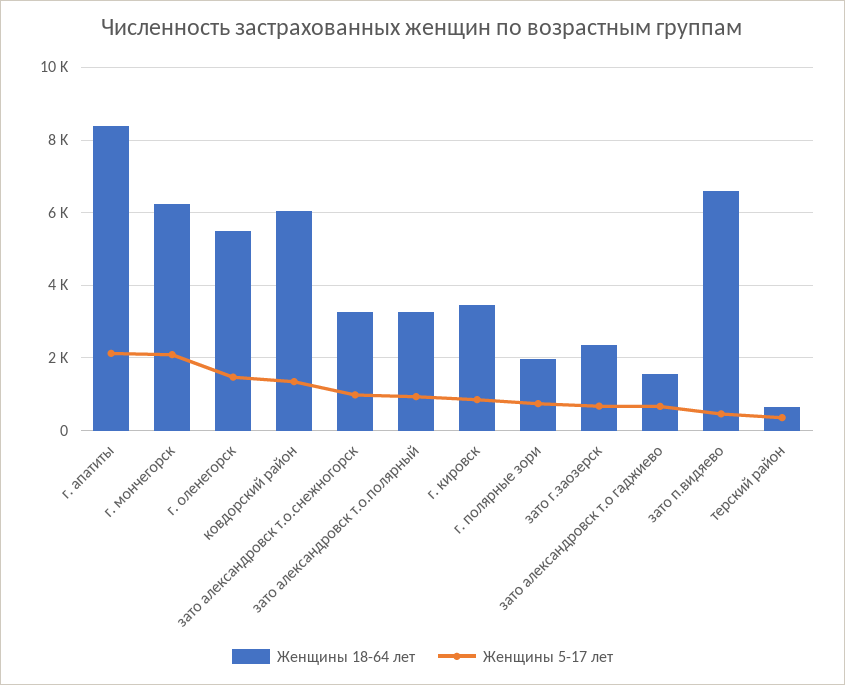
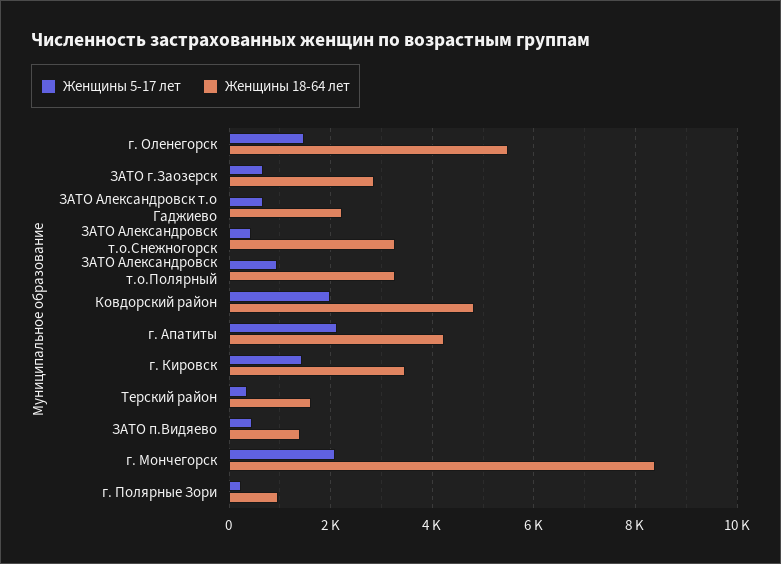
Женщины 18-64 лет, г. апатиты: 8400 -> 4200
Женщины 18-64 лет, г. мончегорск: 6200 -> 8400
Женщины 18-64 лет, ковдорский район: 6000 -> 4800
Женщины 5-17 лет, ковдорский район: 1400 -> 2000
Женщины 5-17 лет, зато александровск т.о.снежногорск: 1000 -> 400
Женщины 5-17 лет, г. кировск: 800 -> 1400
Женщины 18-64 лет, г. полярные зори: 2000 -> 1000
Женщины 5-17 лет, г. полярные зори: 800 -> 200
Женщины 18-64 лет, зато г.заозерск: 2400 -> 2800
Женщины 18-64 лет, зато александровск т.о гаджиево: 1600 -> 2200
Женщины 18-64 лет, зато п.видяево: 6600 -> 1400
Женщины 18-64 лет, терский район: 600 -> 1600

